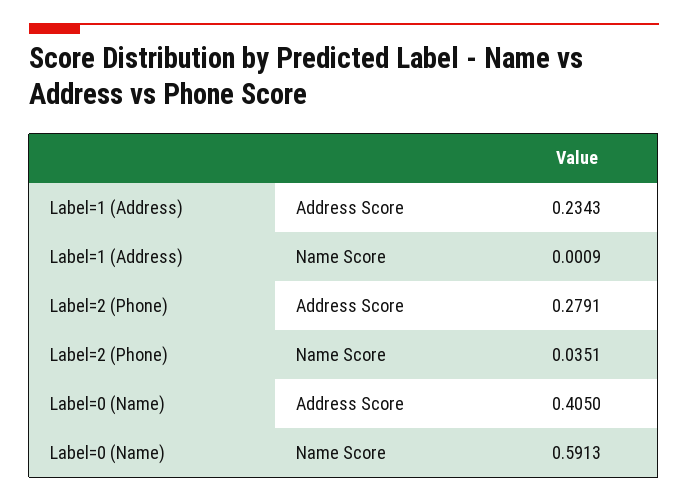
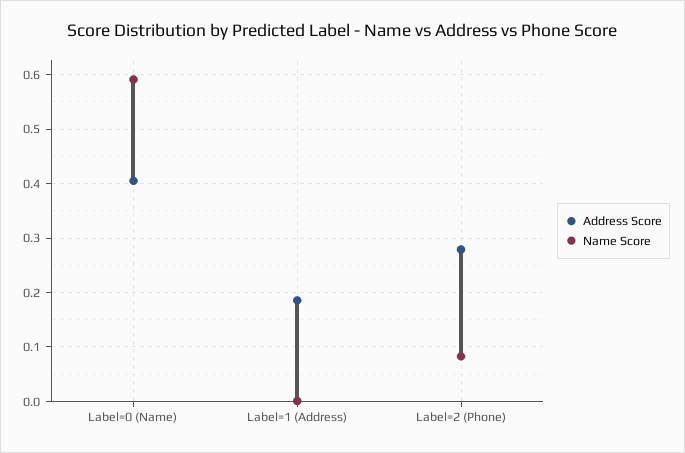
Address Score, Label=1 (Address): 0.2343 -> 0.18
Name Score, Label=2 (Phone): 0.0351 -> 0.08

